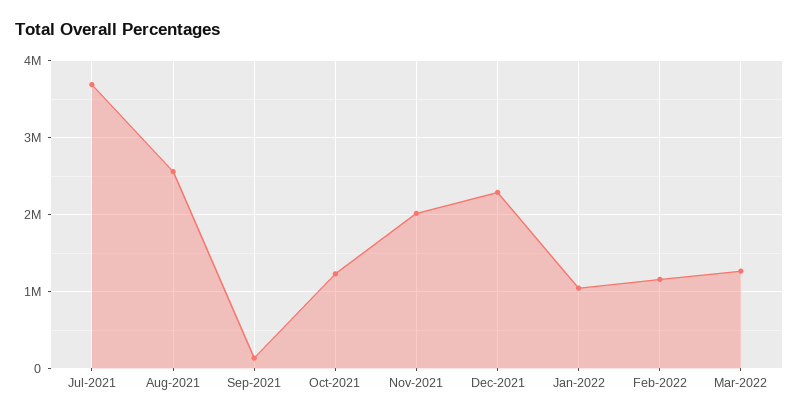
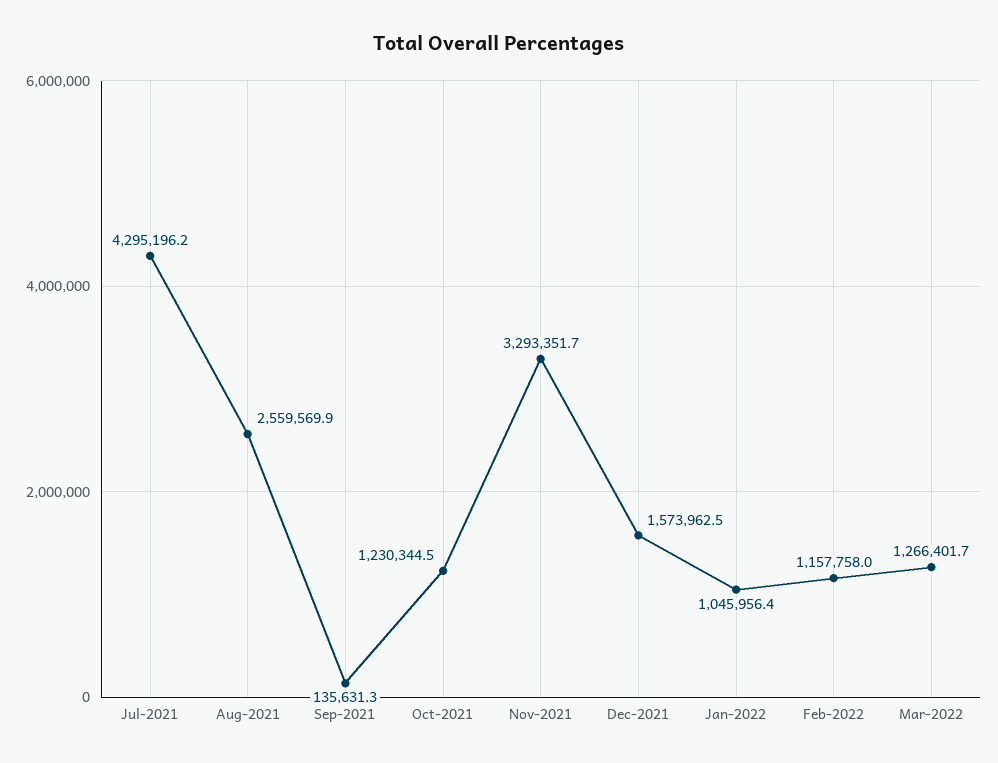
Jul-2021: 3700000 -> 4295196.2
Nov-2021: 2000000 -> 3293351.7
Dec-2021: 2300000 -> 1573962.5

